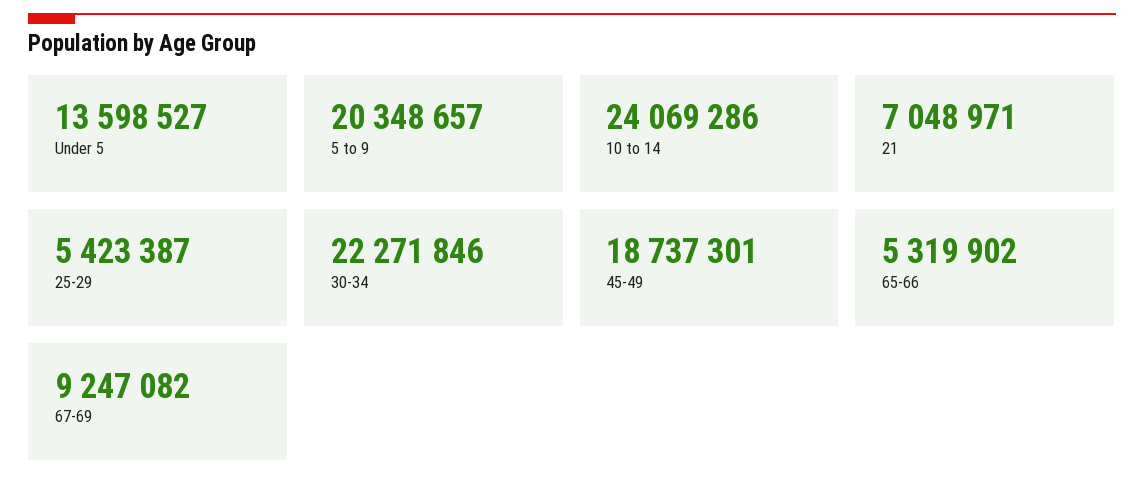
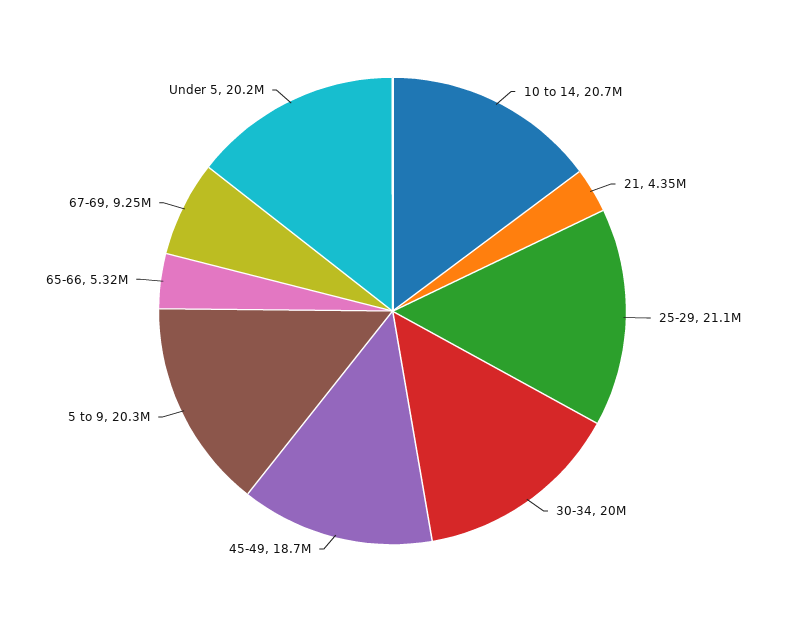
Under 5: 13598527 -> 20200000
10 to 14: 24069286 -> 20700000
21: 7048971 -> 4350000
25-29: 5423387 -> 21100000
30-34: 22271846 -> 20000000

